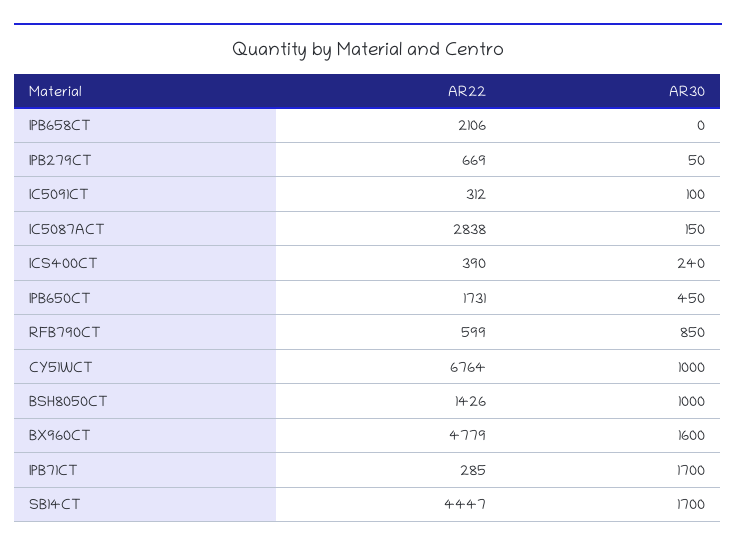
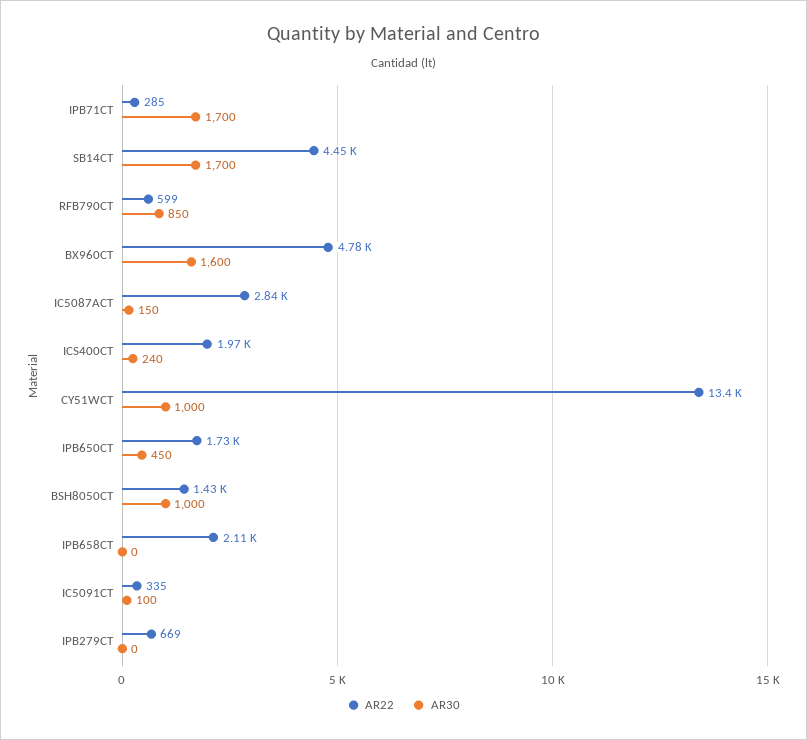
AR30, IPB279CT: 50 -> 0
AR22, IC5091CT: 312 -> 335
AR22, ICS400CT: 390 -> 1970
AR22, CY51WCT: 6764 -> 13400

